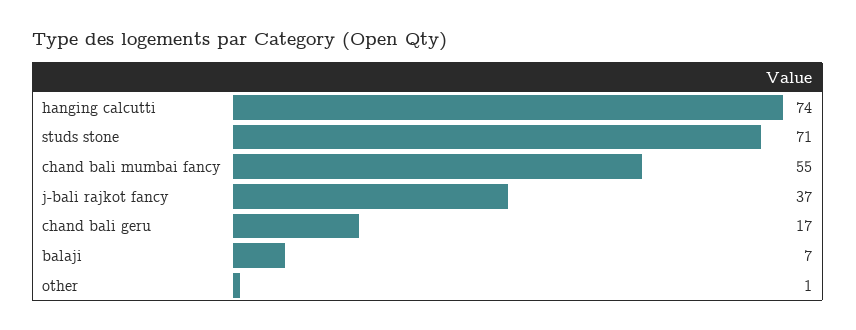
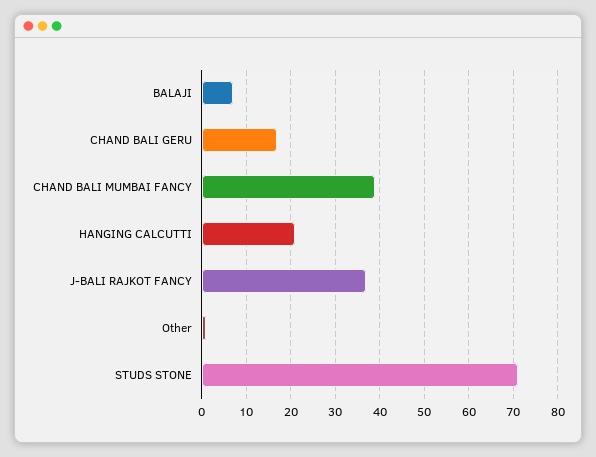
hanging calcutti: 74 -> 20
chand bali mumbai fancy: 55 -> 40

